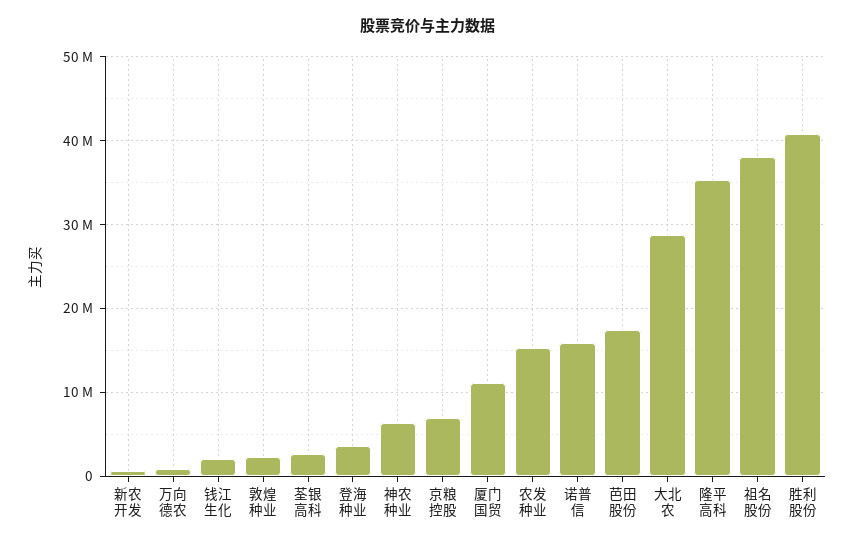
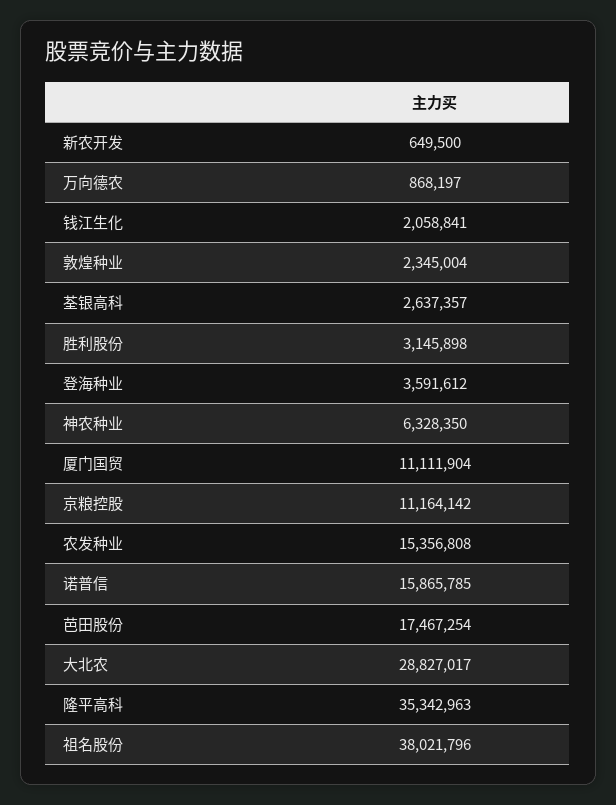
京粮控股: 7000000 -> 11164142
胜利股份: 41000000 -> 3145898

